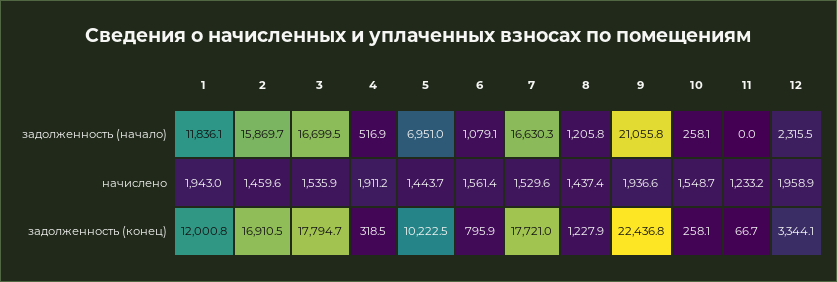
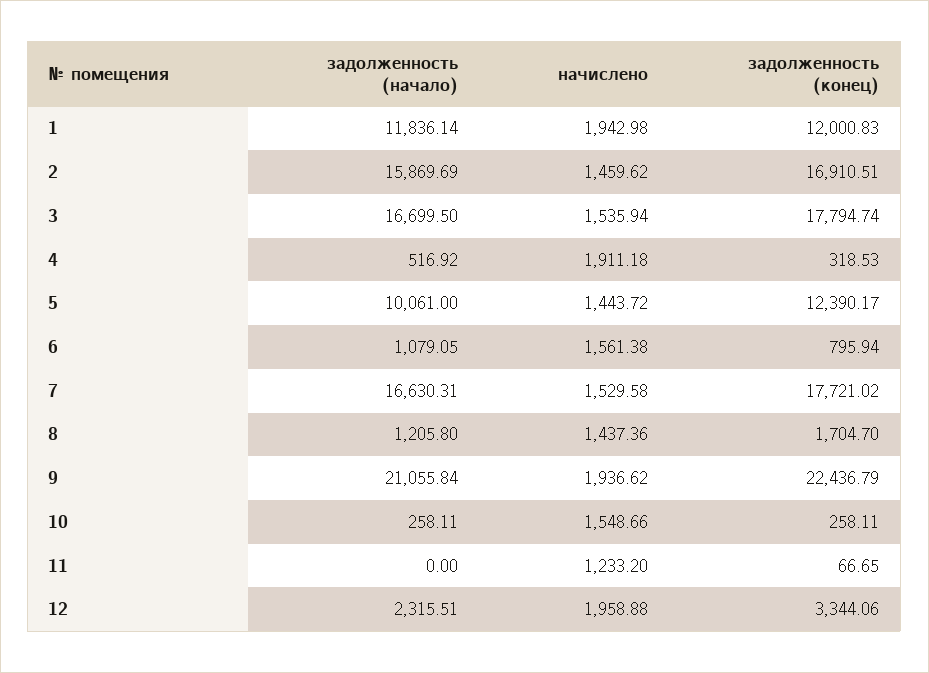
5, задолженность (начало): 6951 -> 10061
5, задолженность (конец): 10222.5 -> 12390.17
8, задолженность (конец): 1227.9 -> 1704.7

